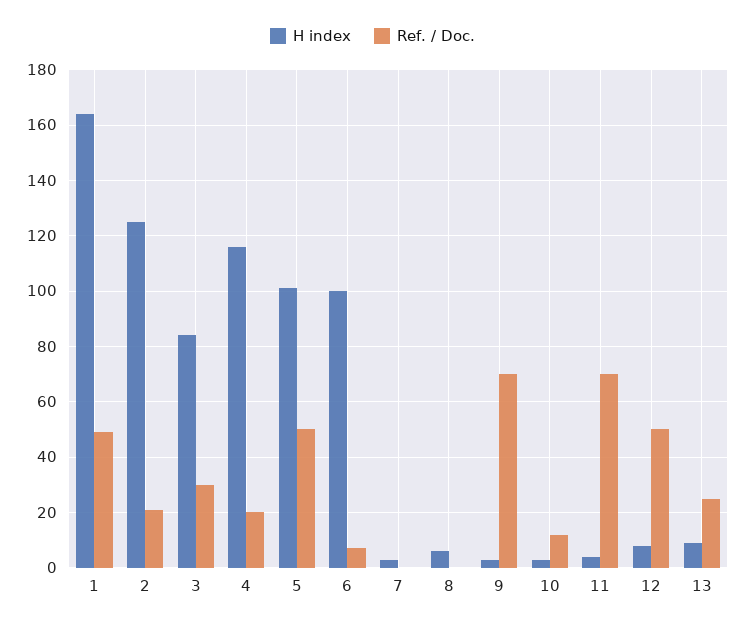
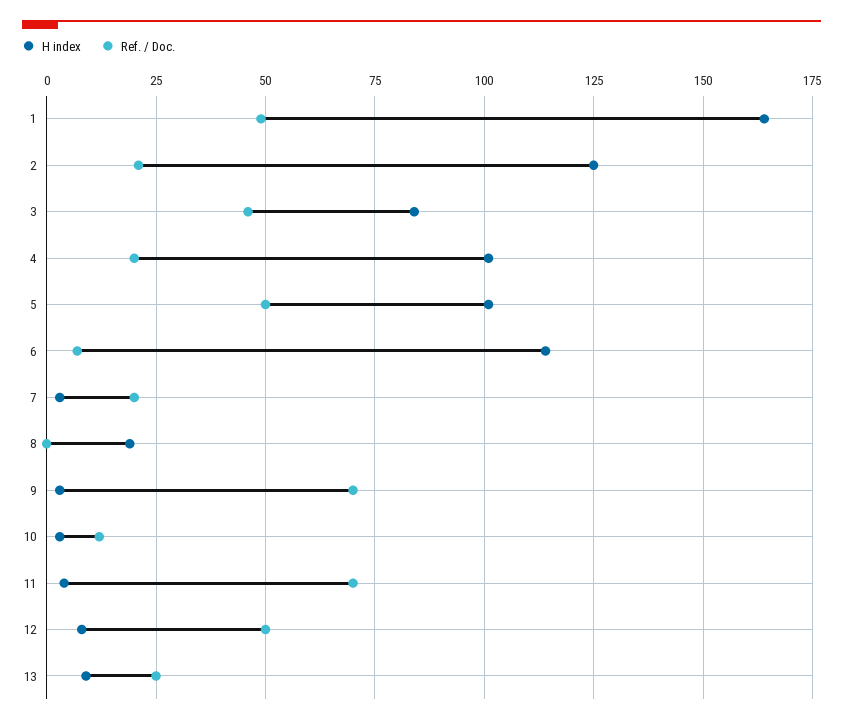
Ref. / Doc., 3: 30 -> 45
H index, 4: 115 -> 100
H index, 6: 100 -> 115
Ref. / Doc., 7: 0 -> 20
H index, 8: 5 -> 20

